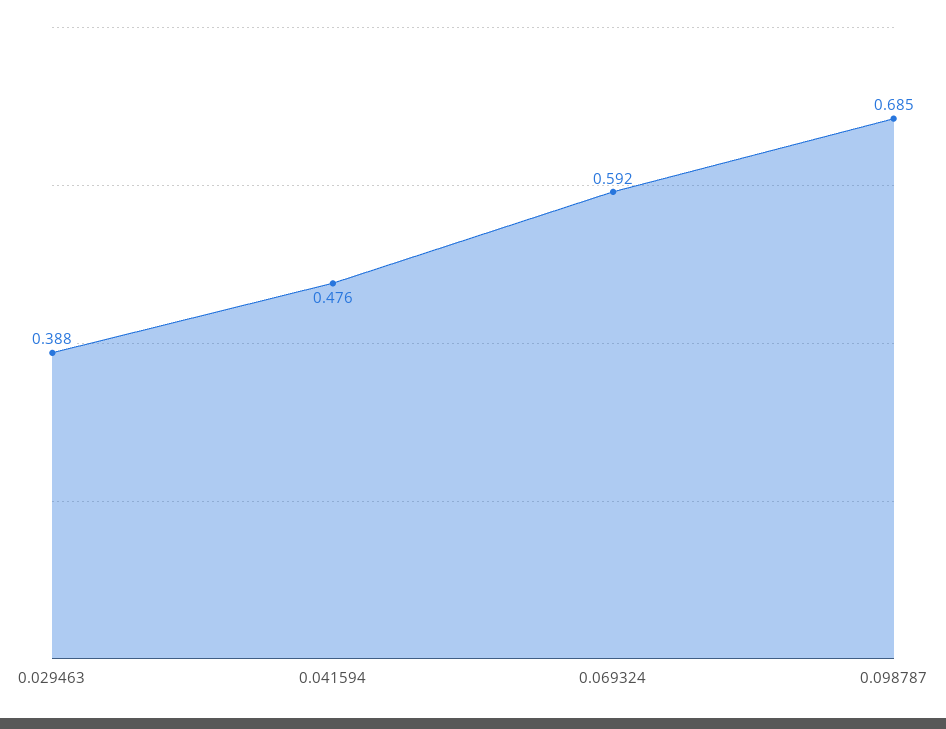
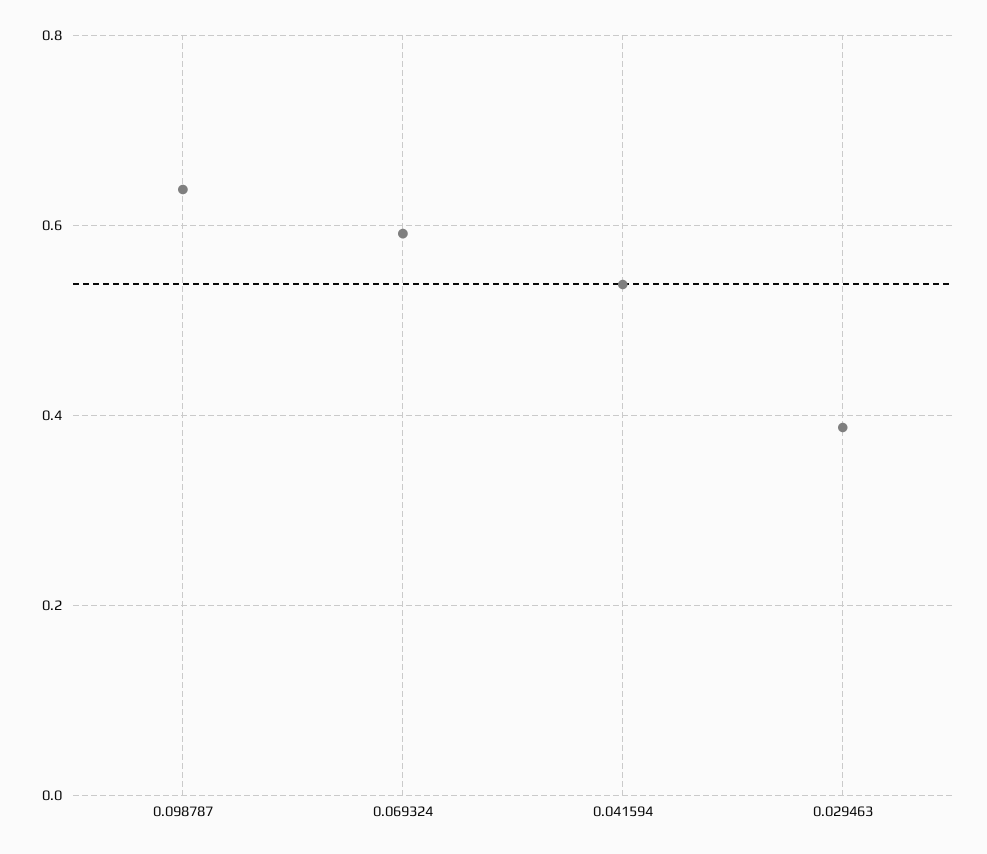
0.041594: 0.476 -> 0.54
0.098787: 0.685 -> 0.64

